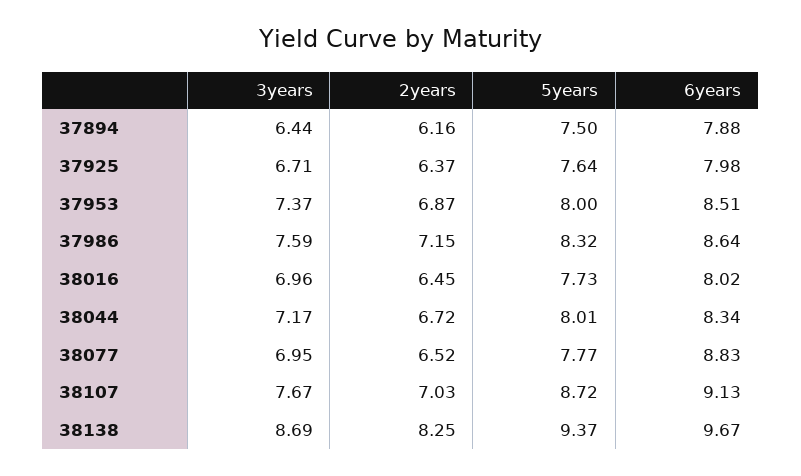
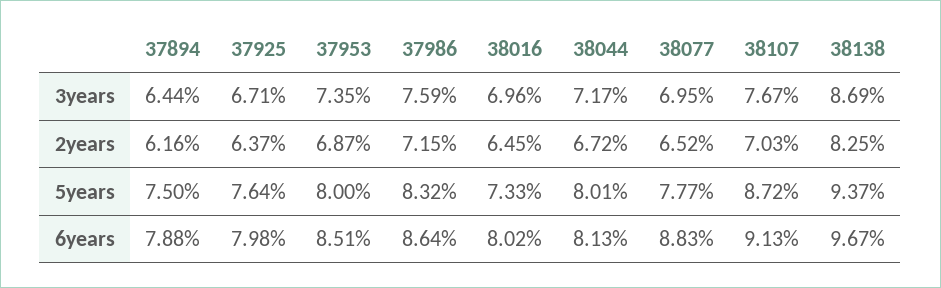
3years, 37953: 7.37 -> 7.35
5years, 38016: 7.73 -> 7.33
6years, 38044: 8.34 -> 8.13

